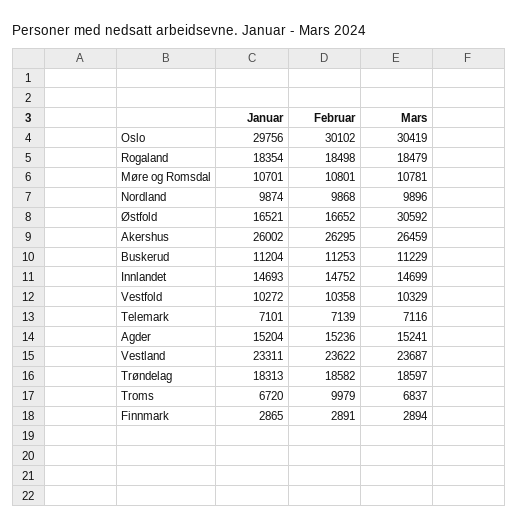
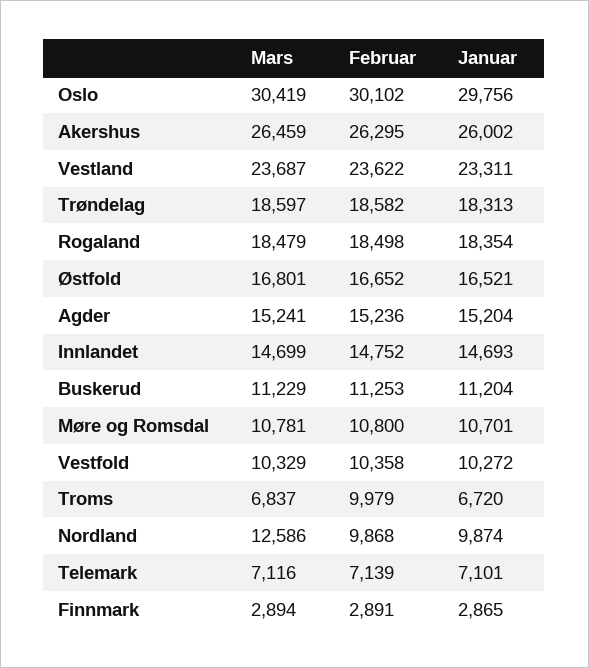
Februar, Møre og Romsdal: 10801 -> 10800
Mars, Nordland: 9896 -> 12586
Mars, Østfold: 30592 -> 16801

